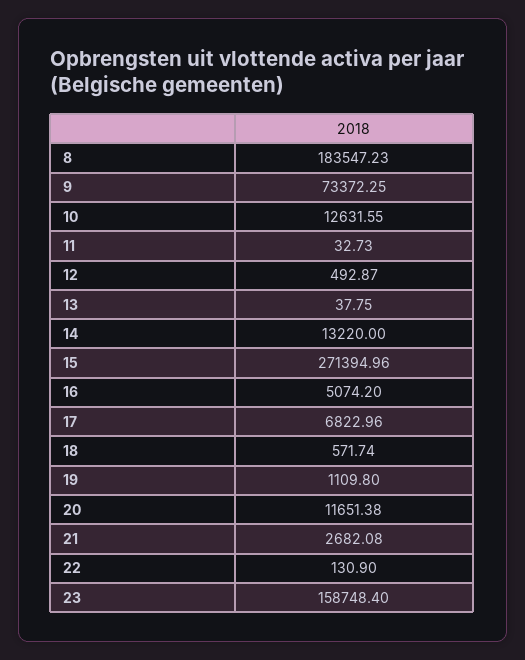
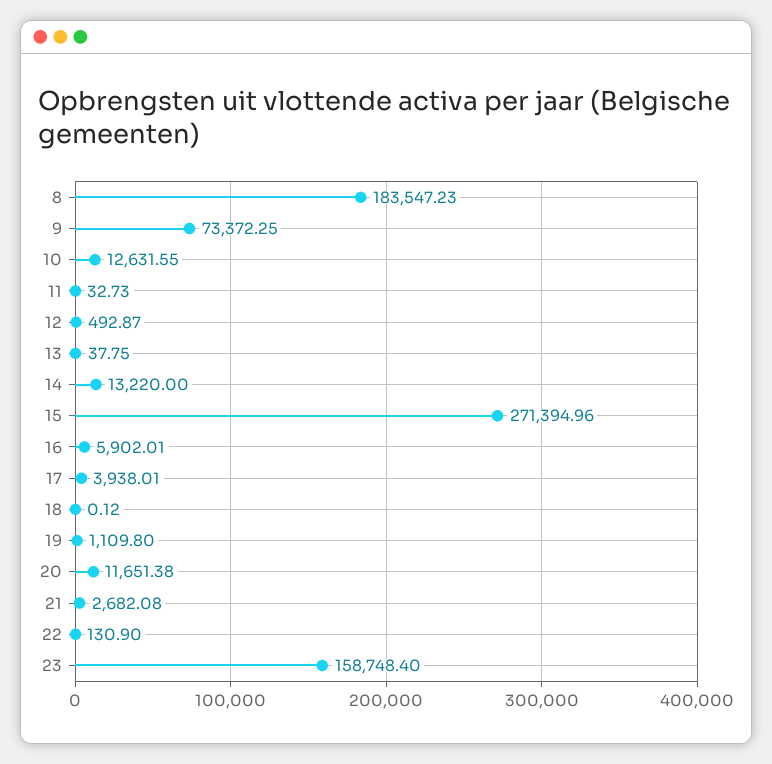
16: 5074.2 -> 5902.01
17: 6822.96 -> 3938.01
18: 571.74 -> 0.12

